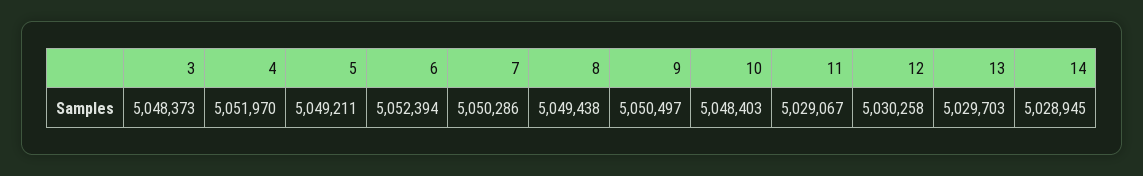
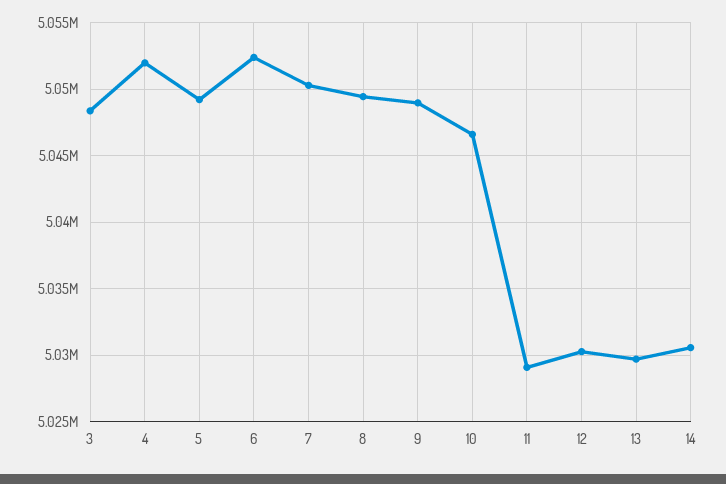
9: 5050497 -> 5049000
10: 5048403 -> 5046500
14: 5028945 -> 5030500

